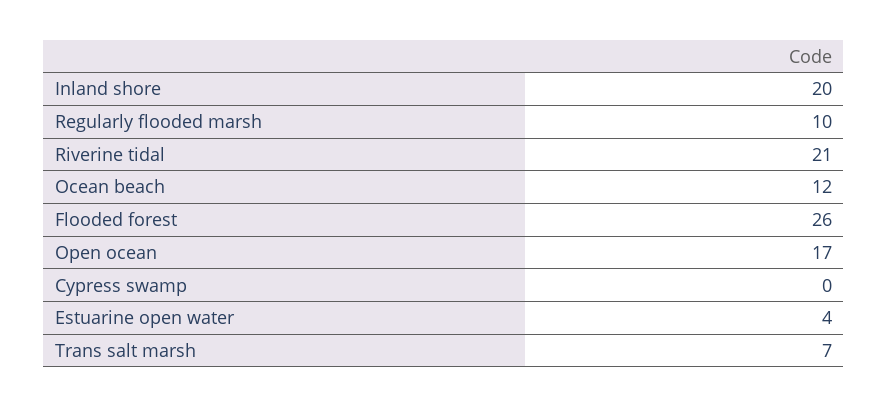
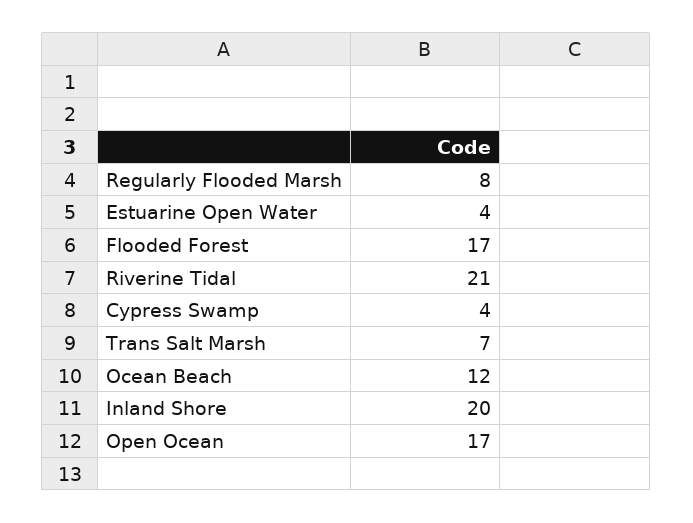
Regularly flooded marsh: 10 -> 8
Flooded forest: 26 -> 17
Cypress swamp: 0 -> 4

